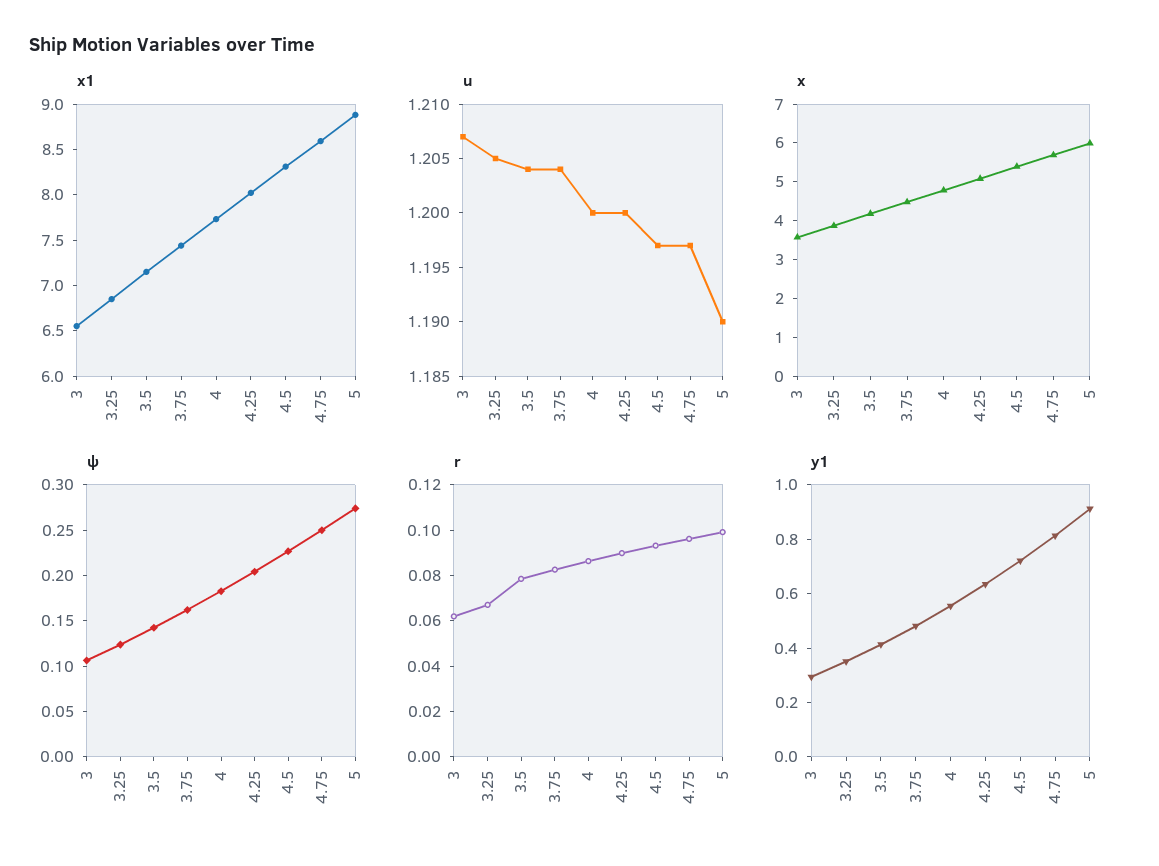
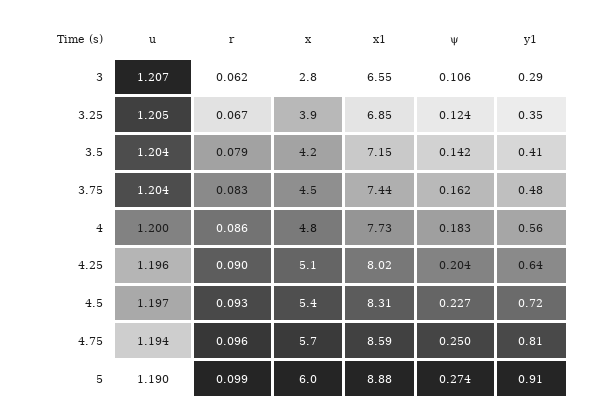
u, 4.25: 1.2 -> 1.196
u, 4.75: 1.197 -> 1.194
x, 3: 3.5 -> 2.8

